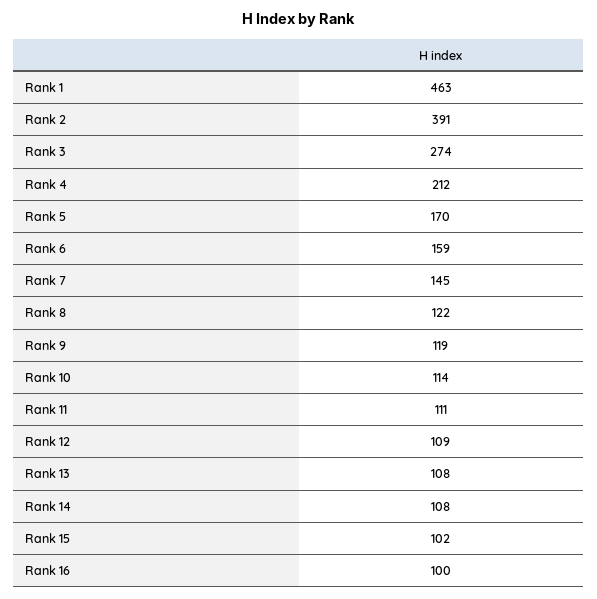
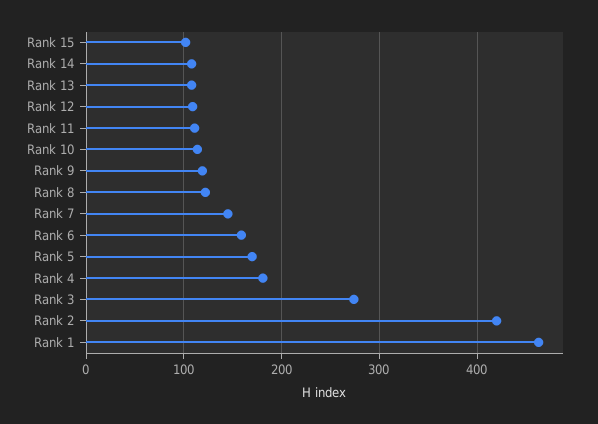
Rank 2: 391 -> 420
Rank 4: 212 -> 180
Rank 16: 100 -> none

